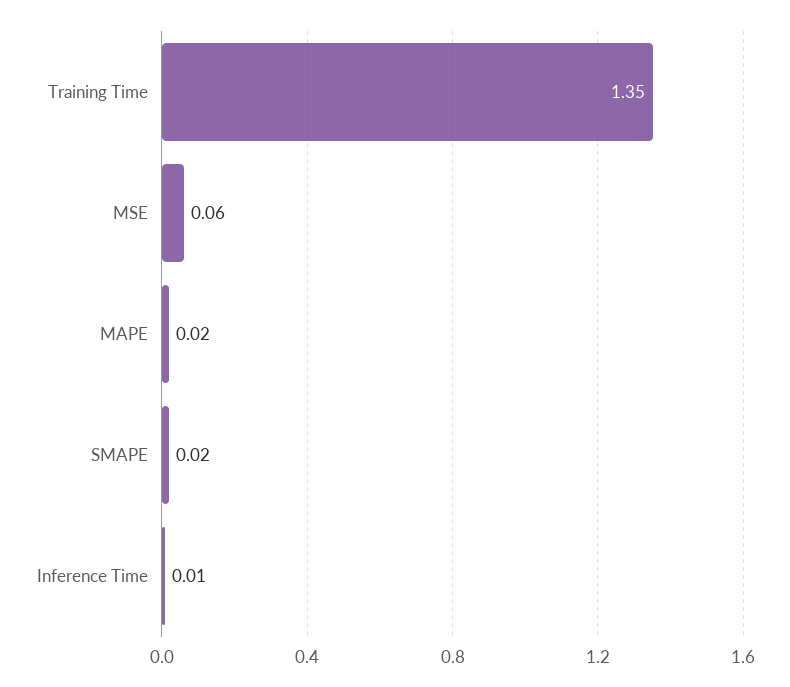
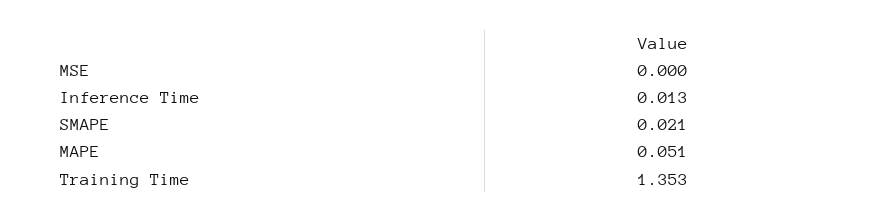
MSE: 0.06 -> 0
MAPE: 0.02 -> 0.051

